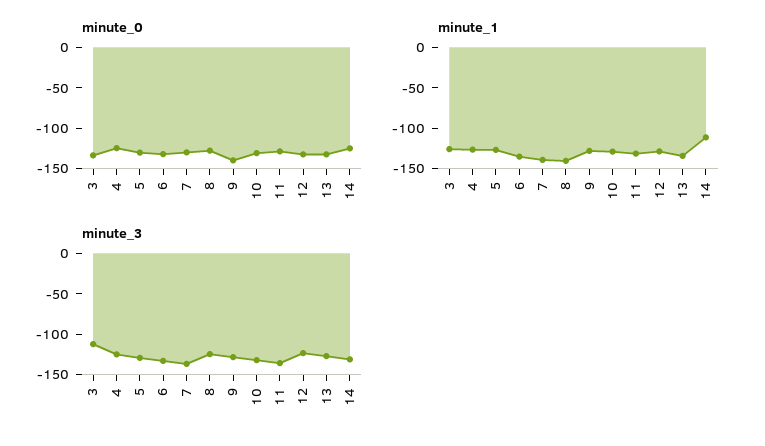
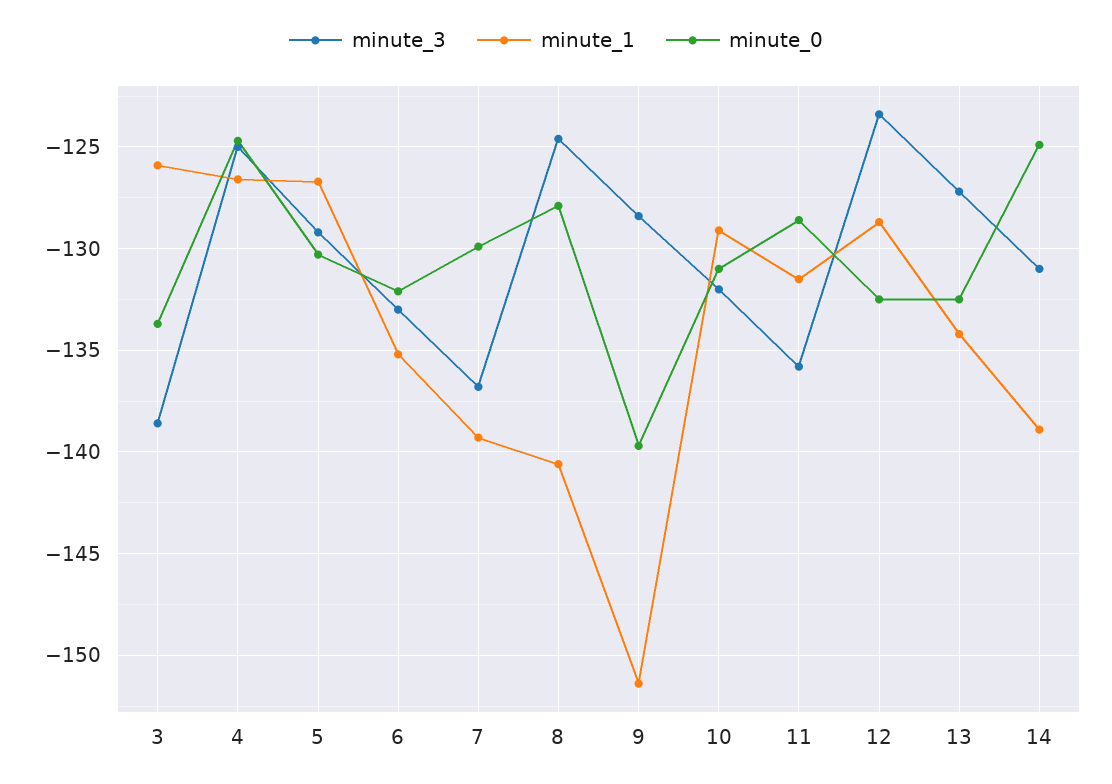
minute_1, 9: -130 -> -151.5
minute_1, 14: -110 -> -139
minute_3, 3: -110 -> -138.5

